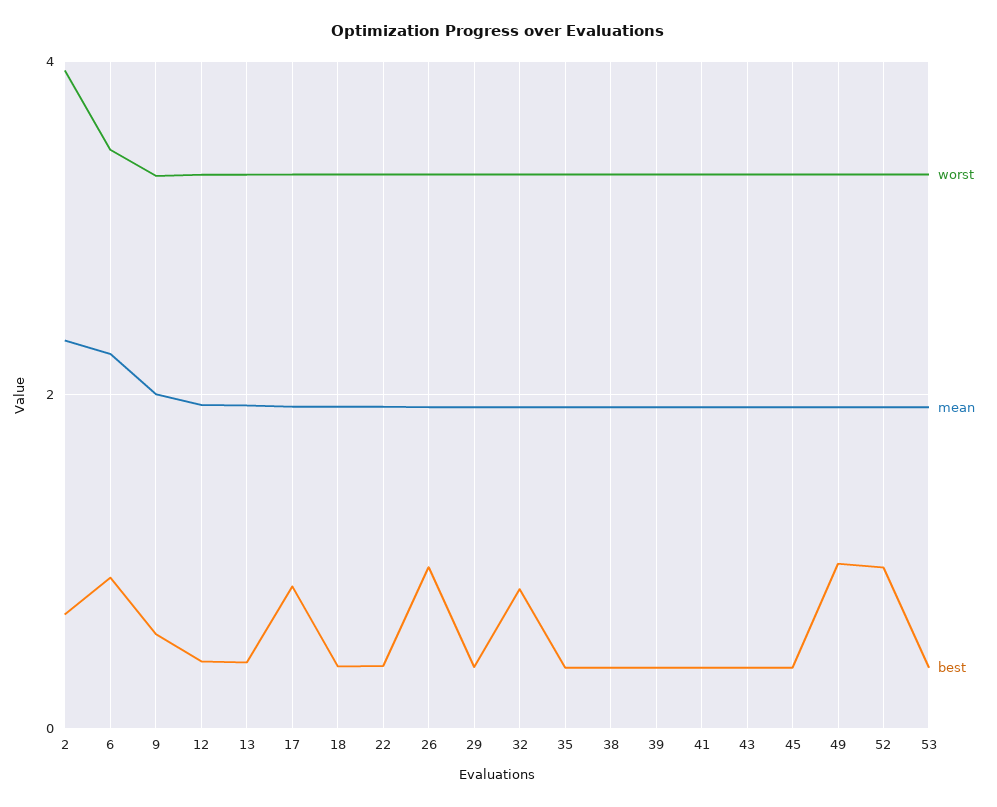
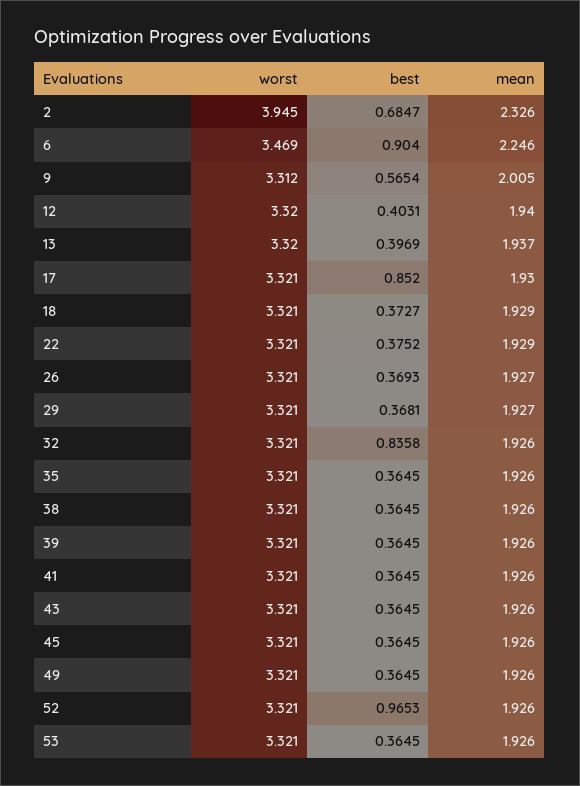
best, 26: 1 -> 0.3693
best, 49: 1 -> 0.3645

